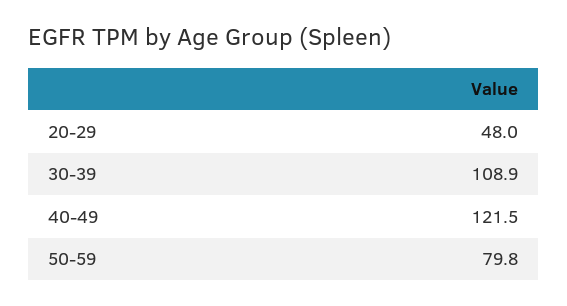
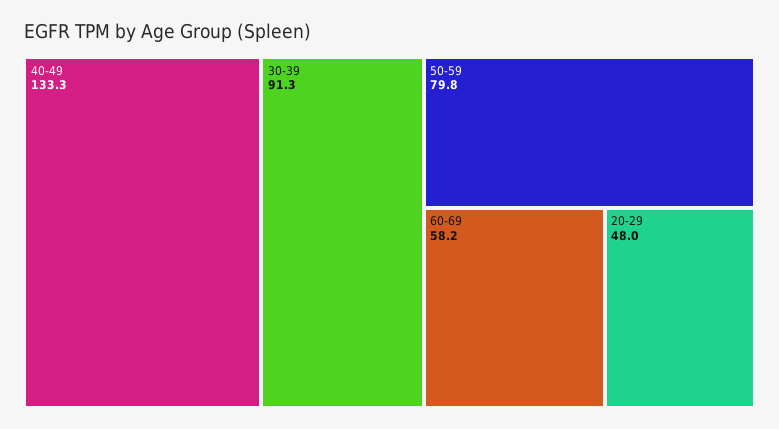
30-39: 108.9 -> 91.3
40-49: 121.5 -> 133.3
60-69: none -> 58.2

